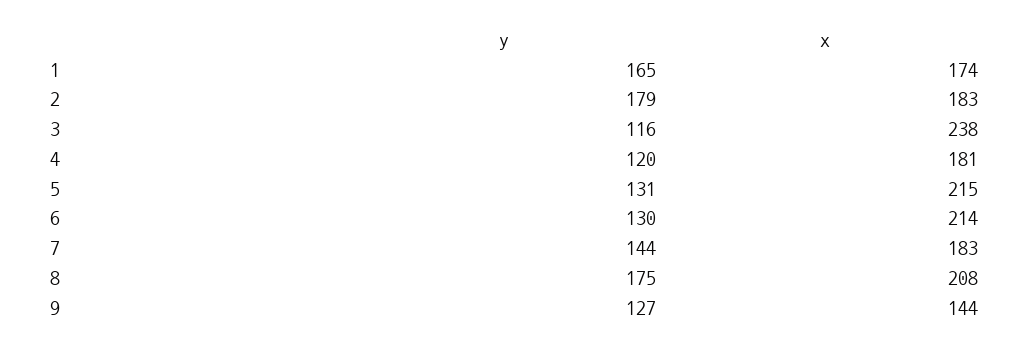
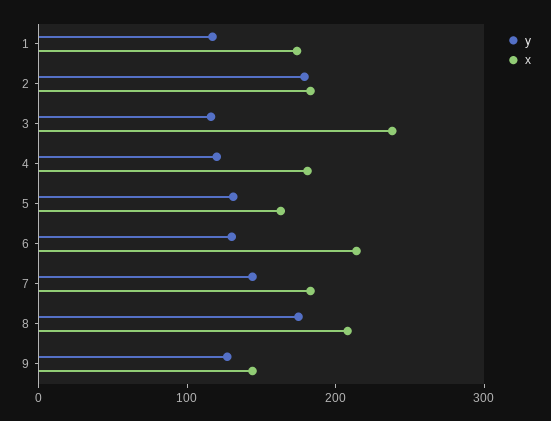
y, 1: 165 -> 120
x, 5: 215 -> 160

